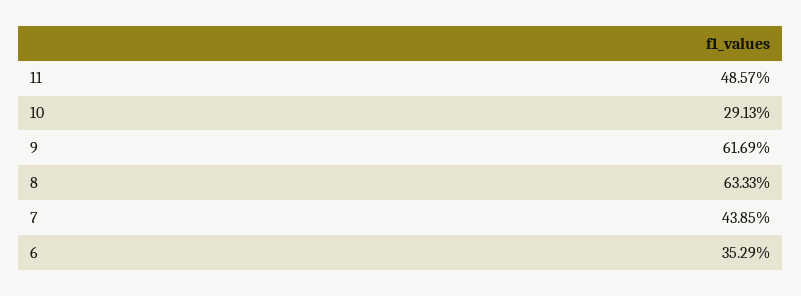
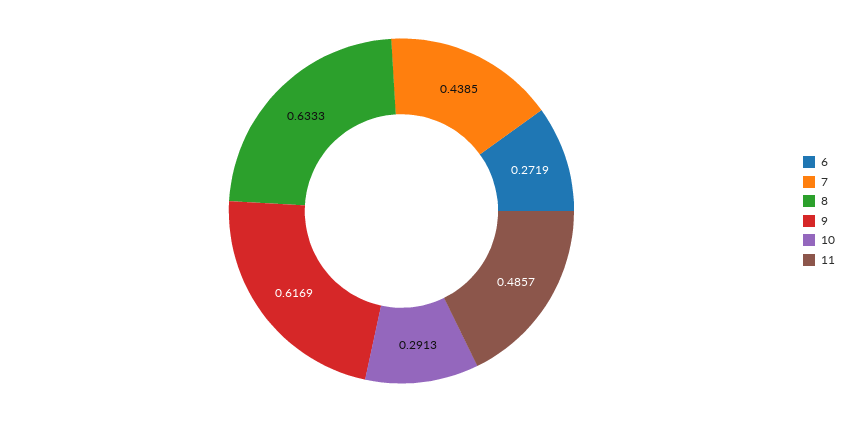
6: 0.3529 -> 0.2719

